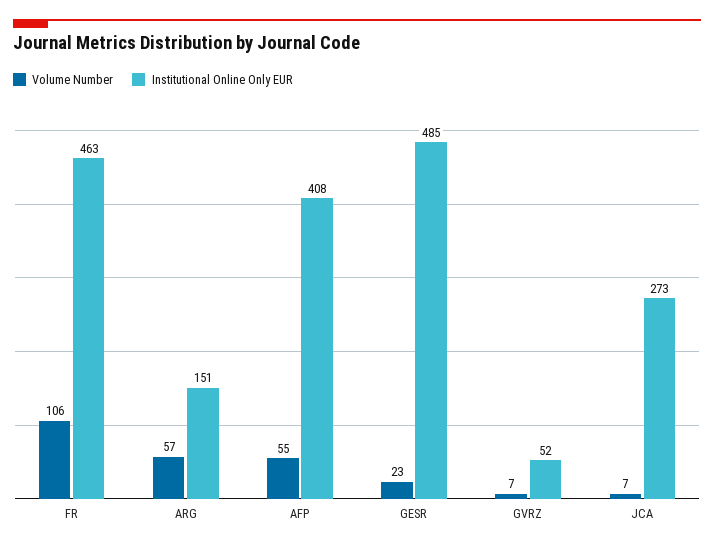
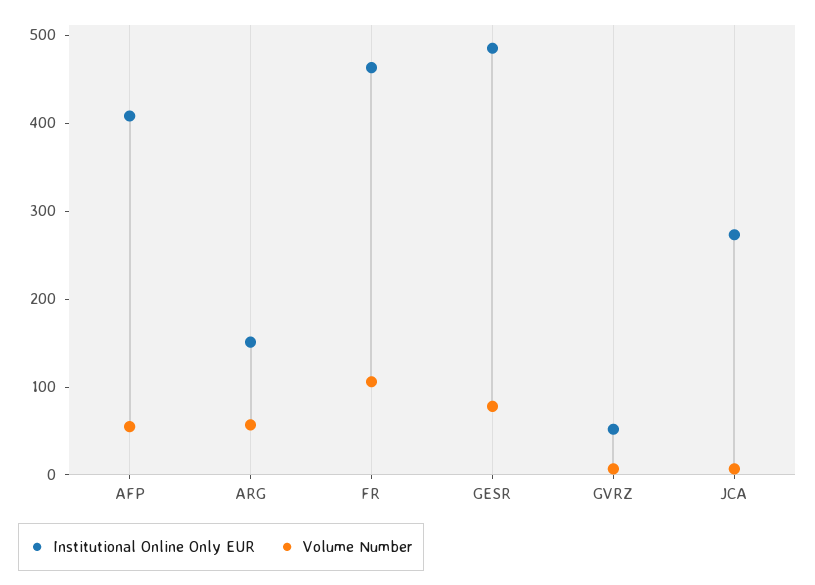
Volume Number, GESR: 23 -> 80

